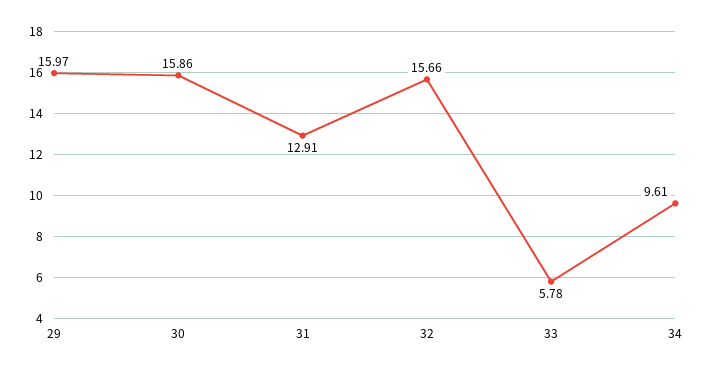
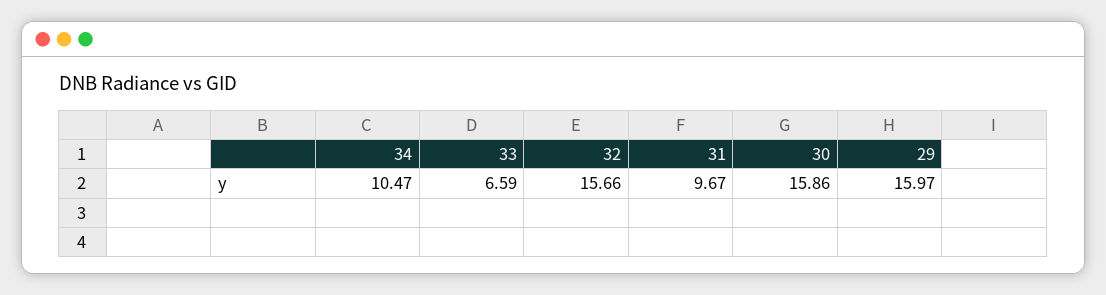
31: 12.91 -> 9.67
33: 5.78 -> 6.59
34: 9.61 -> 10.47

